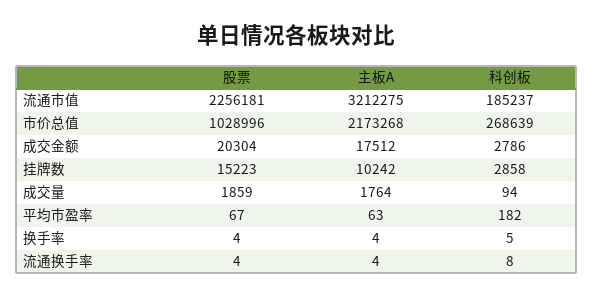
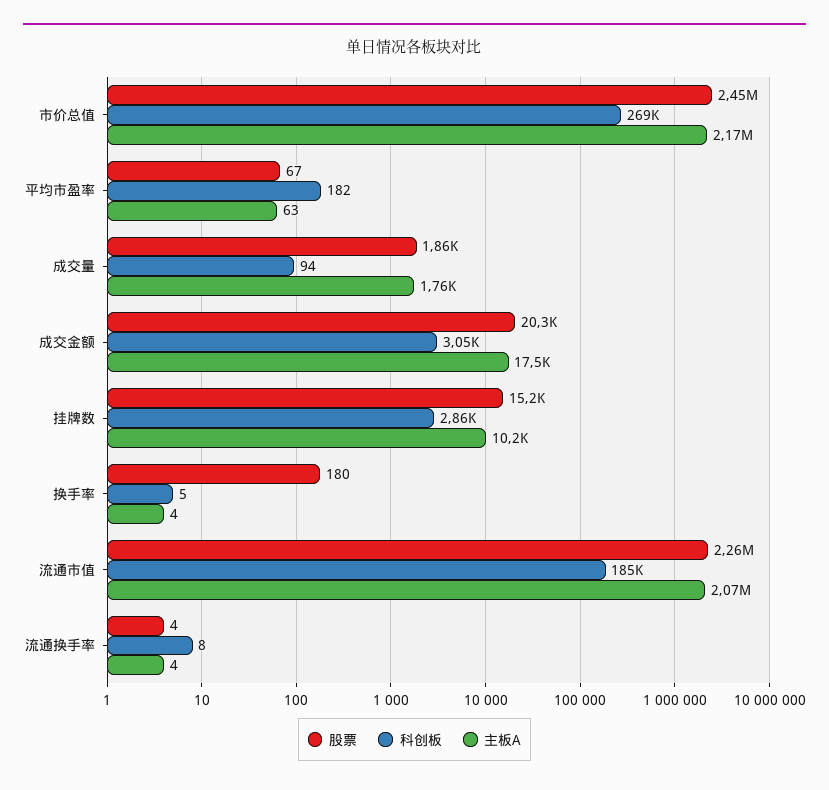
主板A, 流通市值: 3212275 -> 2070000
股票, 市价总值: 1028996 -> 2450000
科创板, 成交金额: 2786 -> 3050
股票, 换手率: 4 -> 180

